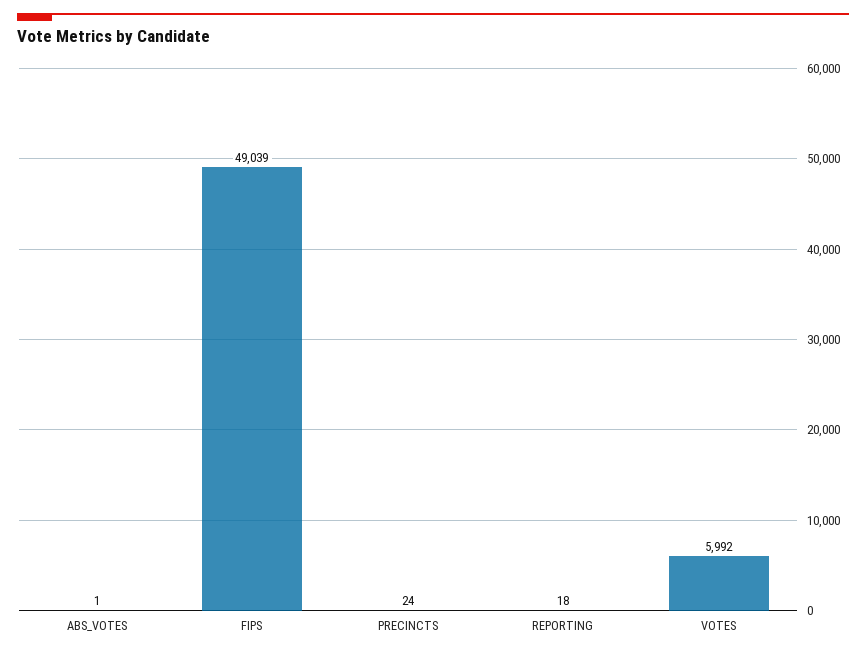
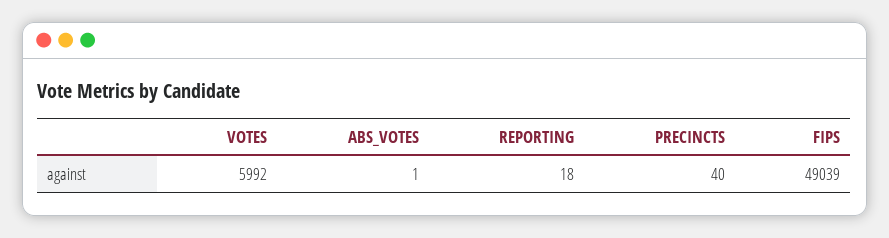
PRECINCTS: 24 -> 40

